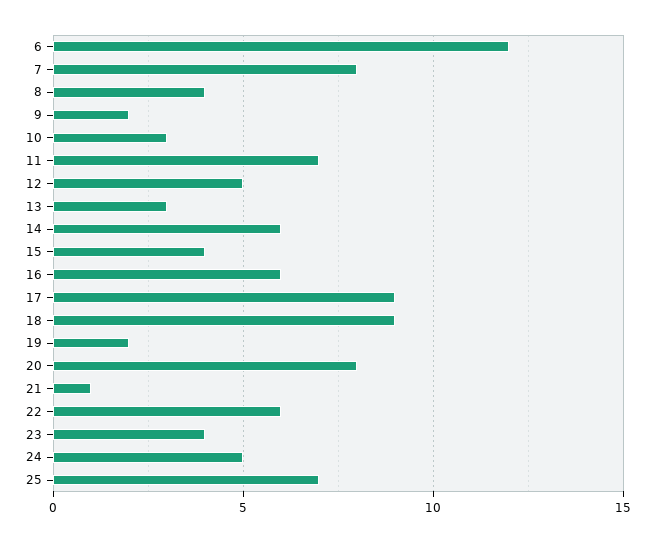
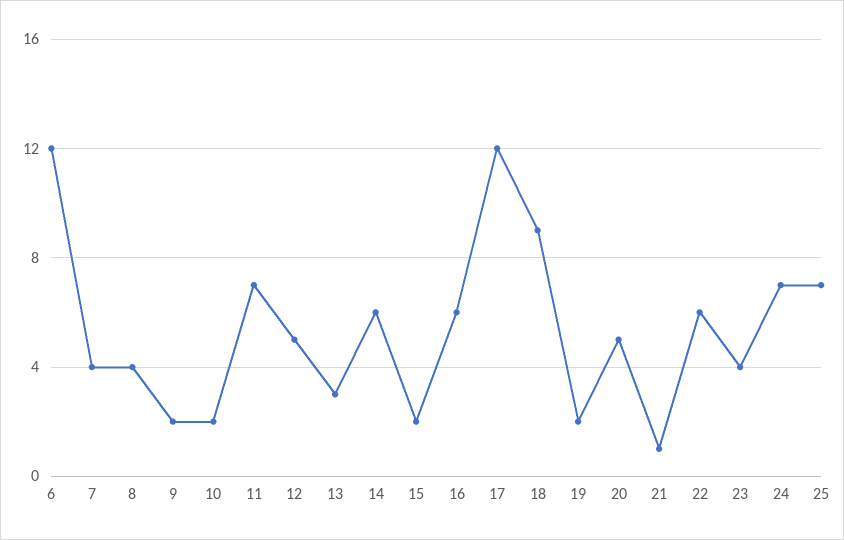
7: 8 -> 4
10: 3 -> 2
15: 4 -> 2
17: 9 -> 12
20: 8 -> 5
24: 5 -> 7

